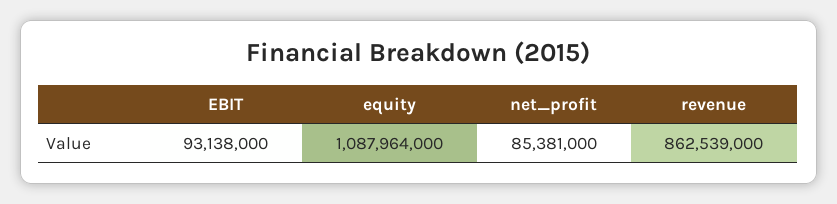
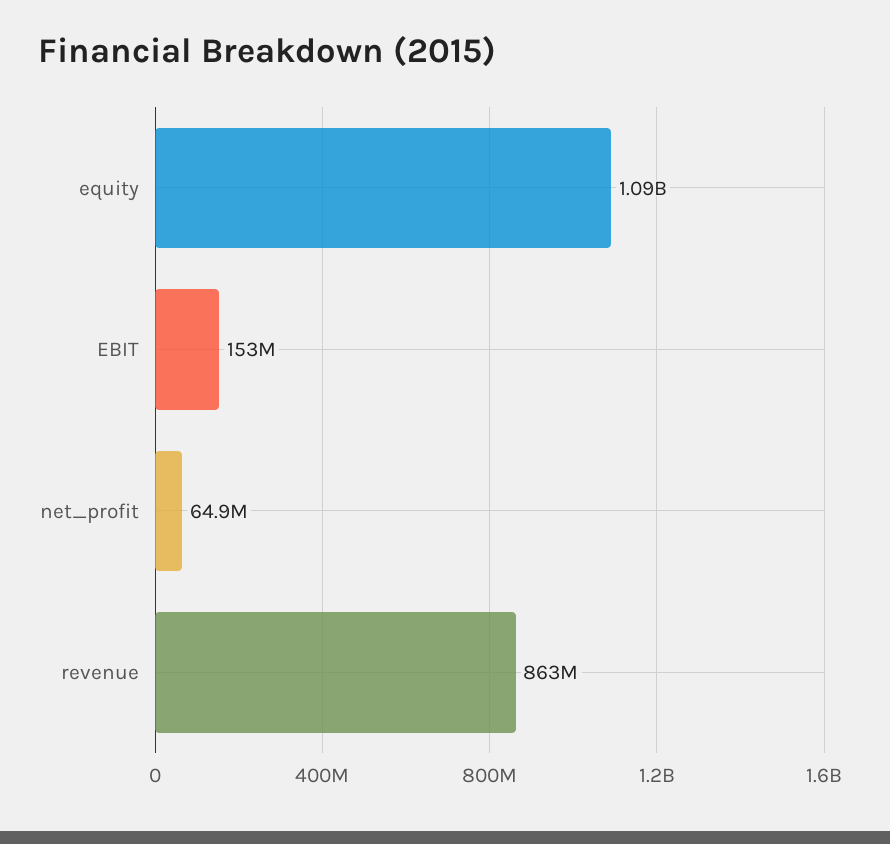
EBIT: 93138000 -> 153000000
net_profit: 85381000 -> 64900000

